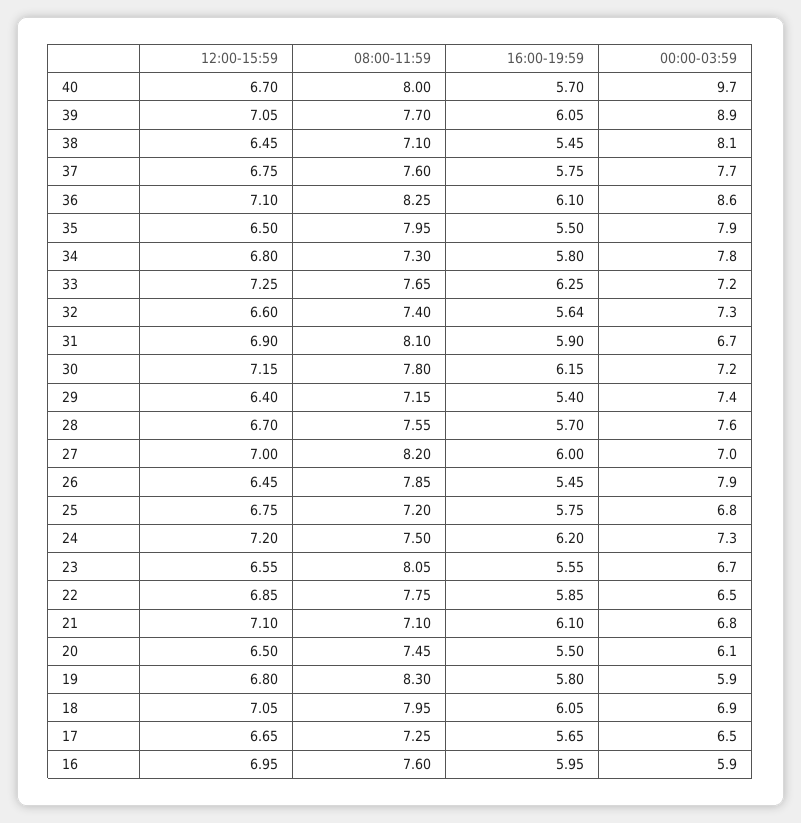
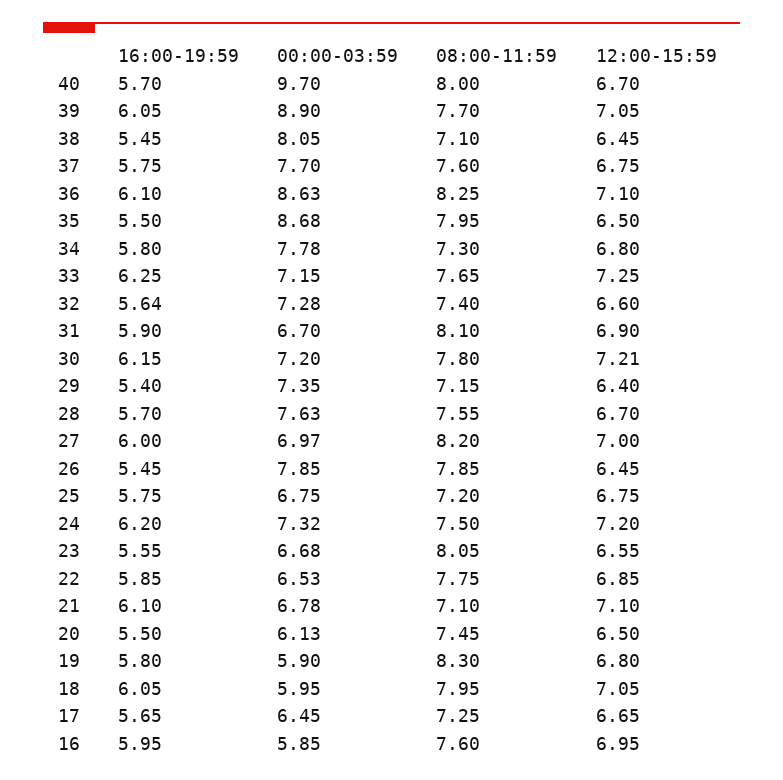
00:00-03:59, 35: 7.9 -> 8.68
12:00-15:59, 30: 7.15 -> 7.21
00:00-03:59, 18: 6.9 -> 5.95

